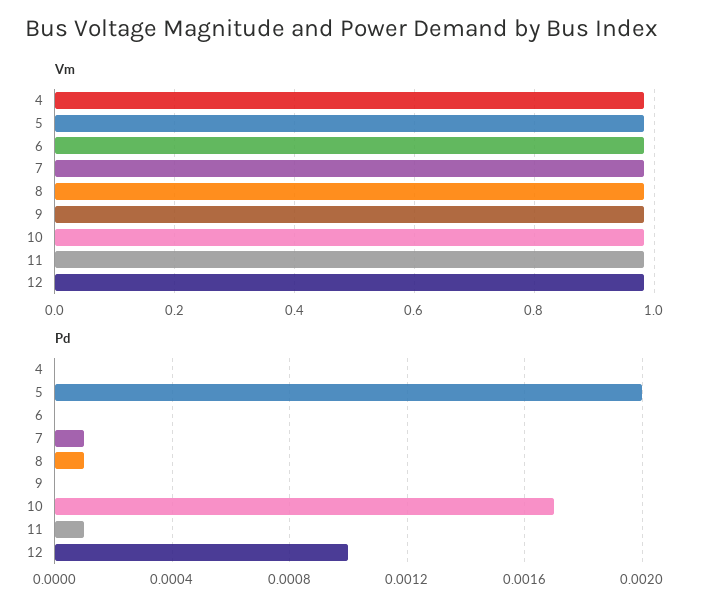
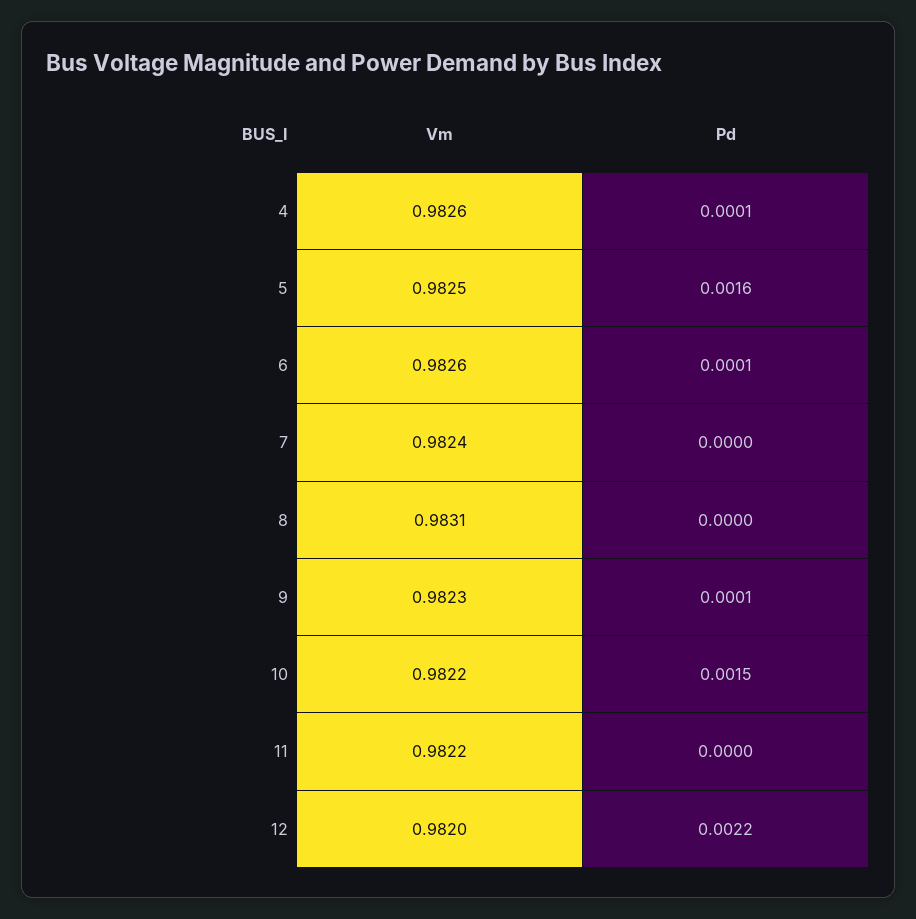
Pd, 4: 0 -> 0.0001
Pd, 5: 0.002 -> 0.0016
Pd, 6: 0 -> 0.0001
Pd, 7: 0.0001 -> 0
Pd, 8: 0.0001 -> 0
Pd, 9: 0 -> 0.0001
Pd, 10: 0.0017 -> 0.0015
Pd, 11: 0.0001 -> 0
Pd, 12: 0.001 -> 0.0022

